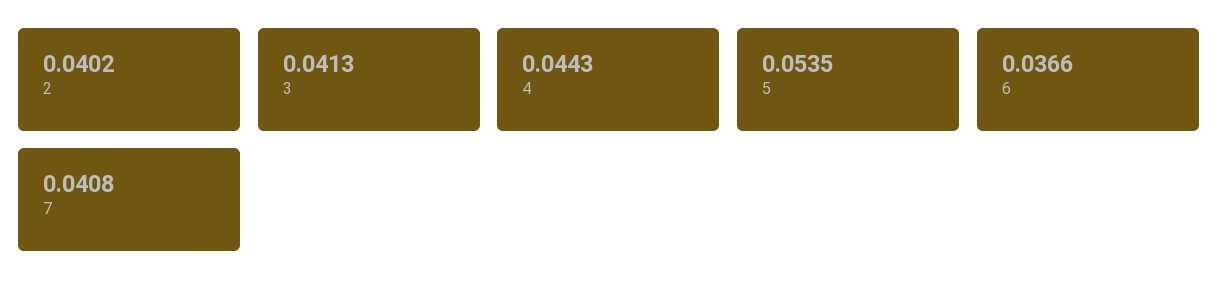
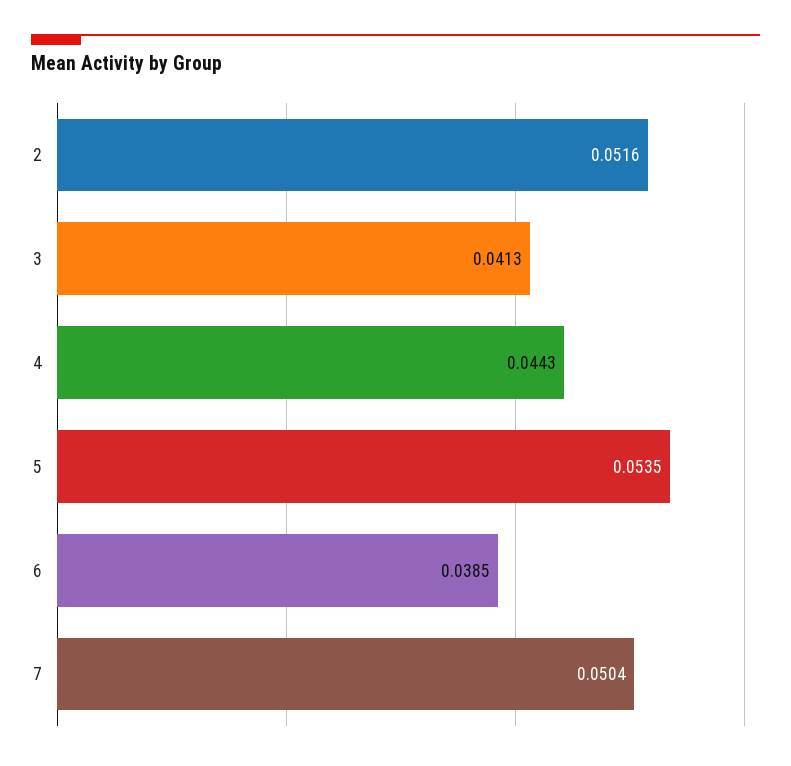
2: 0.0402 -> 0.0516
6: 0.0366 -> 0.0385
7: 0.0408 -> 0.0504

